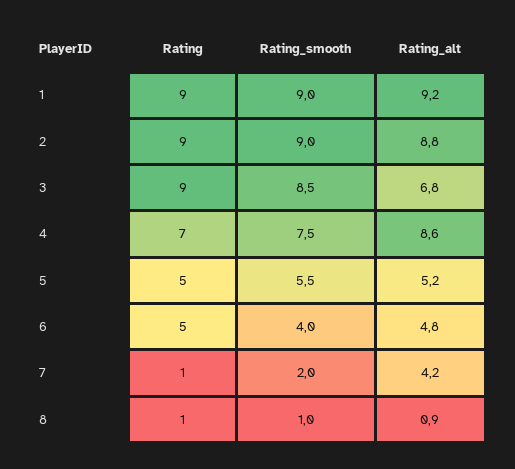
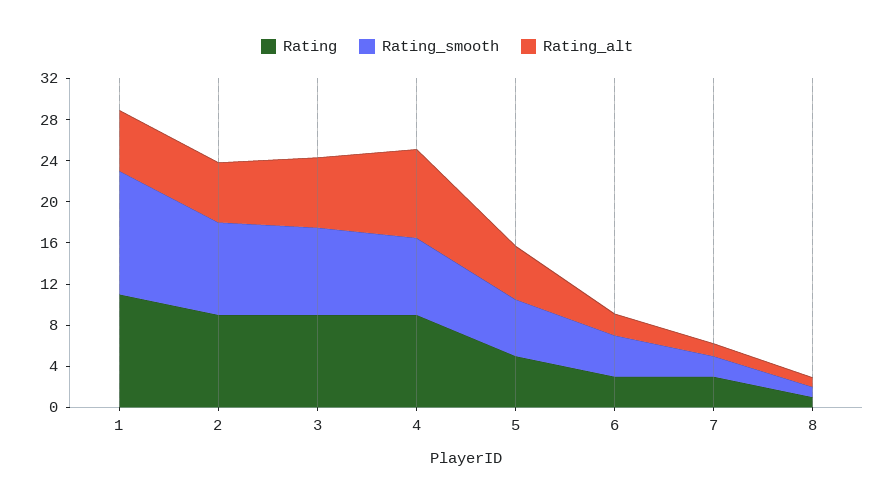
Rating, 1: 9 -> 11
Rating_smooth, 1: 9 -> 12
Rating_alt, 1: 9.2 -> 6
Rating_alt, 2: 8.8 -> 6
Rating, 4: 7 -> 9
Rating, 6: 5 -> 3
Rating_alt, 6: 4.8 -> 2
Rating, 7: 1 -> 3
Rating_alt, 7: 4.2 -> 1

